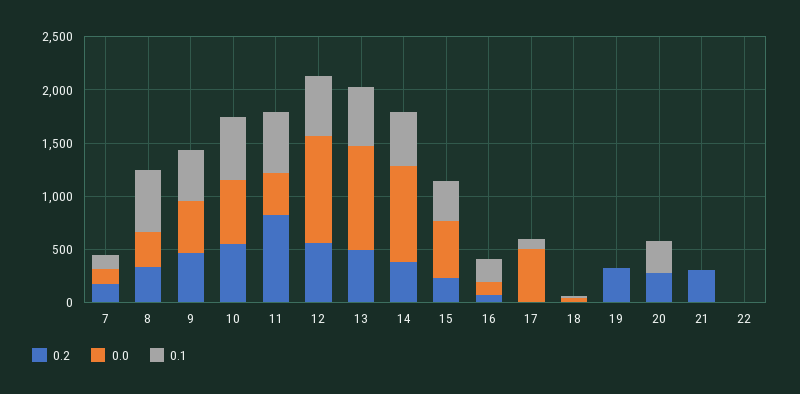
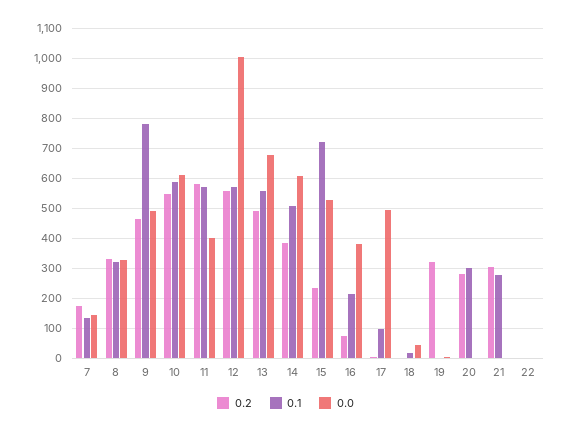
0.1, 8: 600 -> 325
0.1, 9: 500 -> 775
0.2, 11: 800 -> 575
0.0, 13: 1000 -> 675
0.0, 14: 900 -> 600
0.1, 15: 400 -> 725
0.0, 16: 100 -> 375
0.1, 21: 0 -> 275

